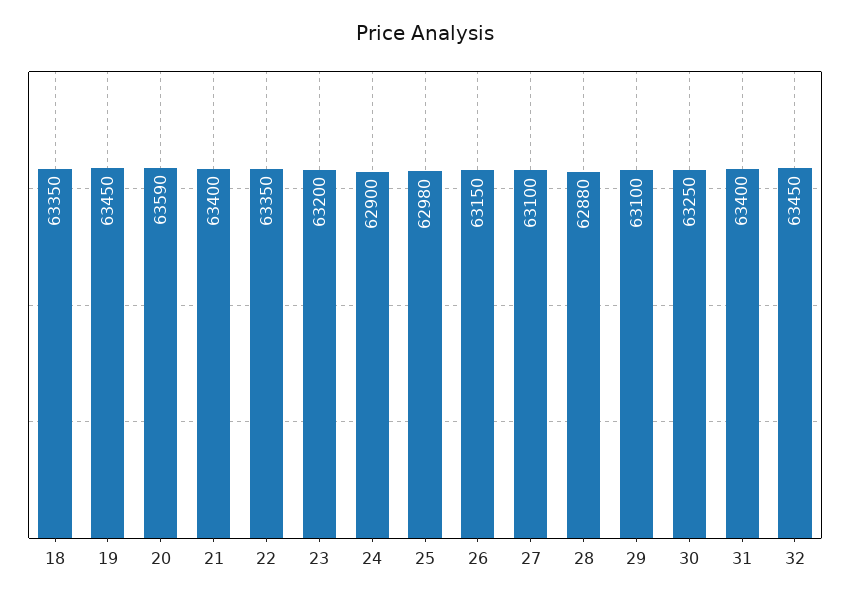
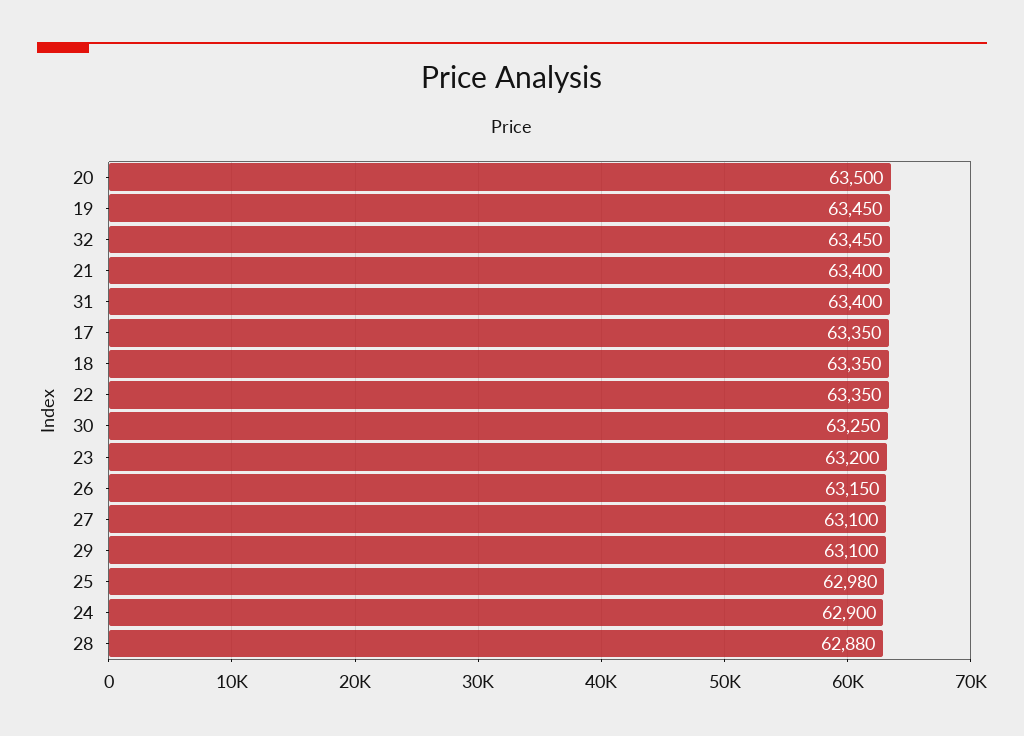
20: 63590 -> 63500
17: none -> 63350

